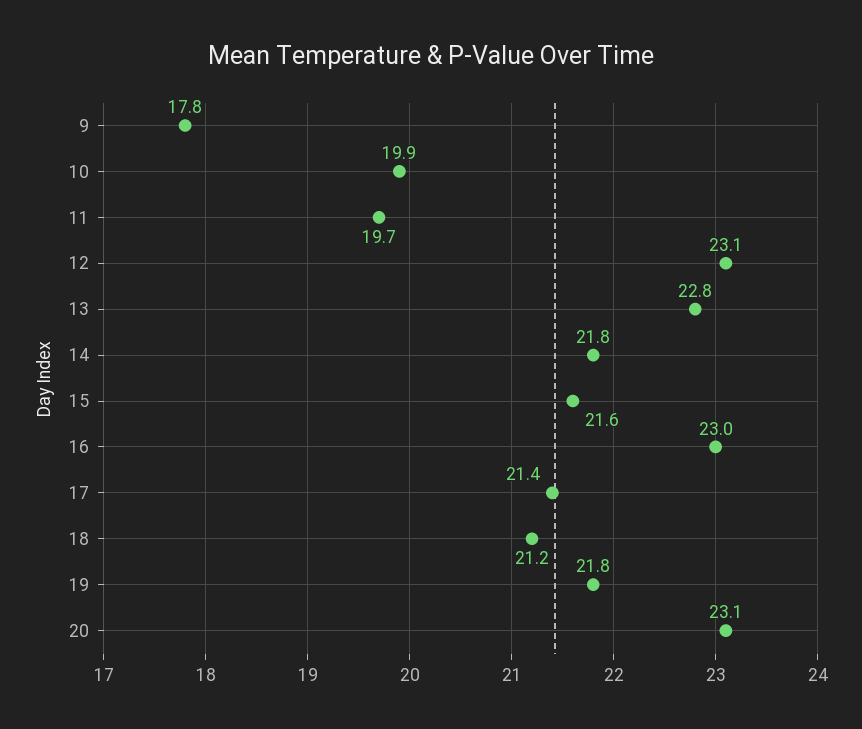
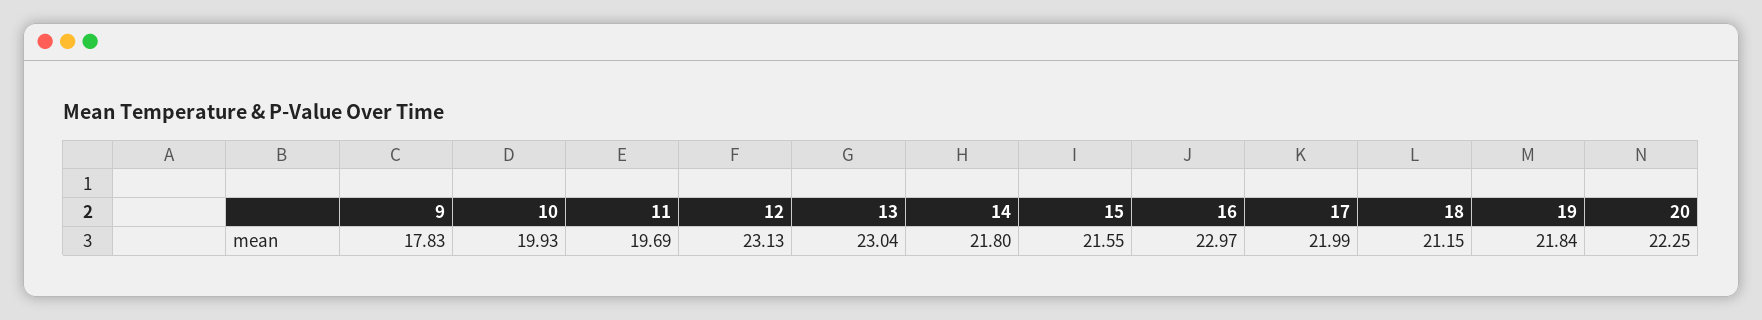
13: 22.8 -> 23.04
17: 21.4 -> 21.99
20: 23.1 -> 22.25

